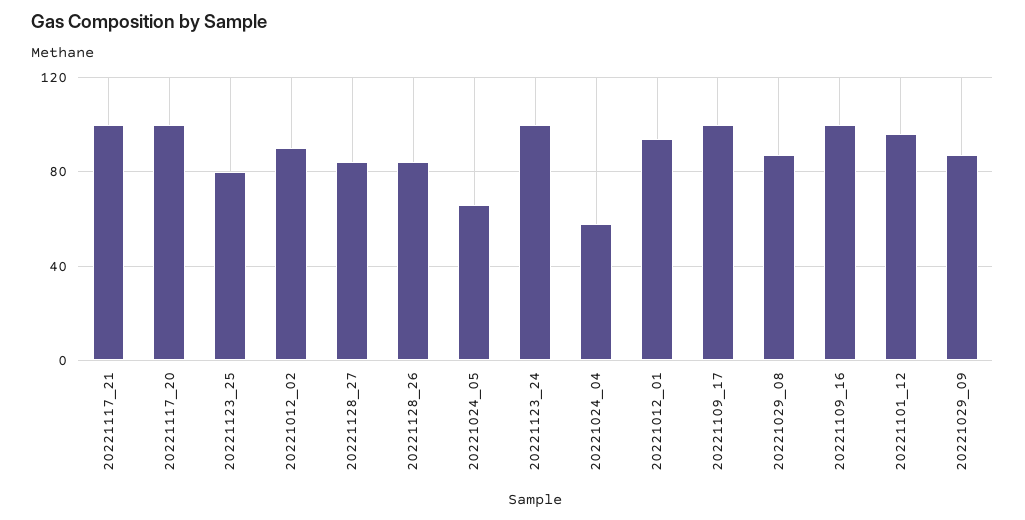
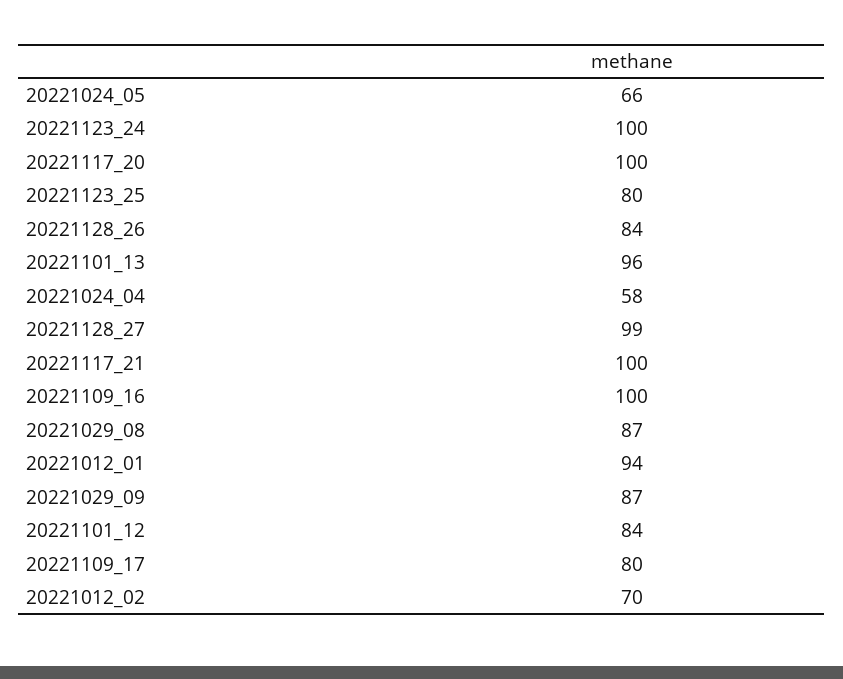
20221012_02: 90 -> 70
20221128_27: 85 -> 99
20221109_17: 100 -> 80
20221101_12: 95 -> 84
20221101_13: none -> 96

